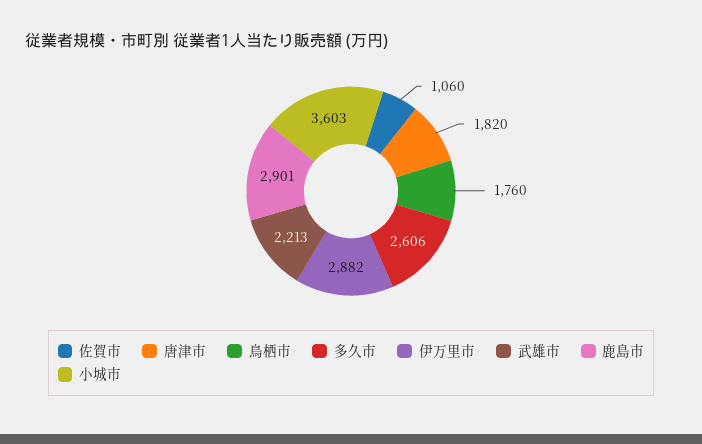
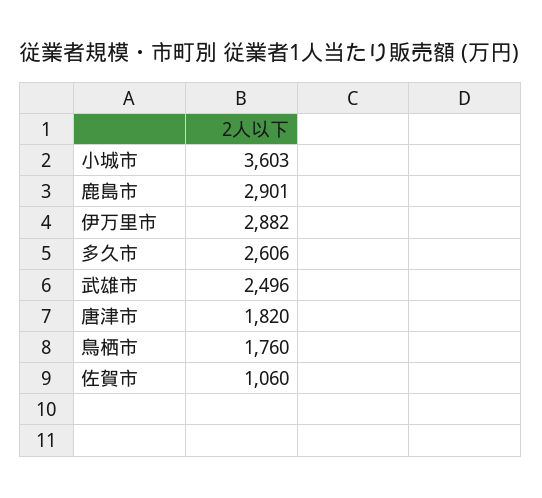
武雄市: 2213 -> 2496

